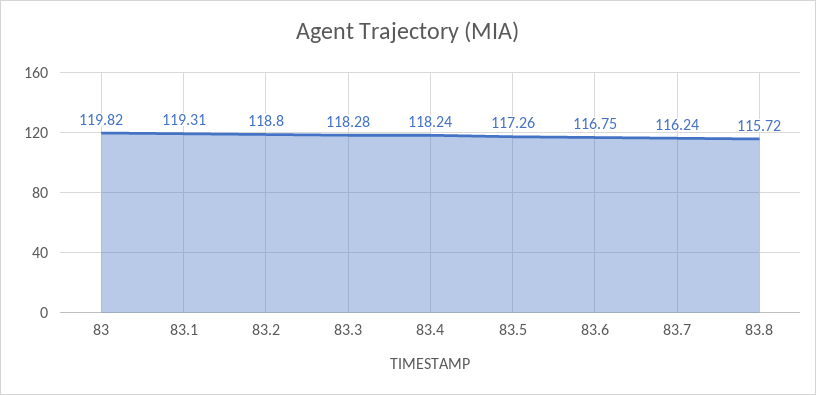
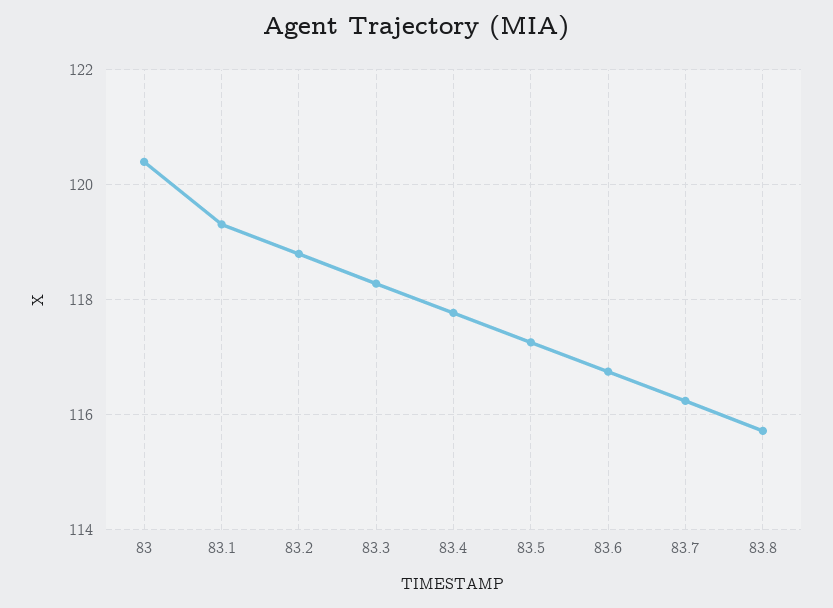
83: 119.82 -> 120.4
83.4: 118.24 -> 117.8

